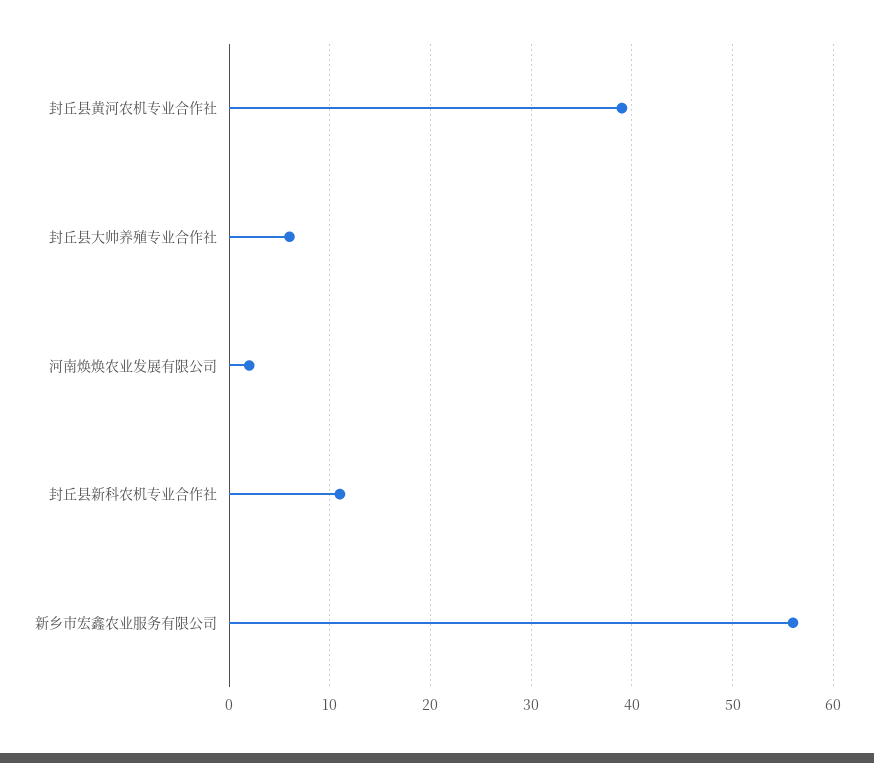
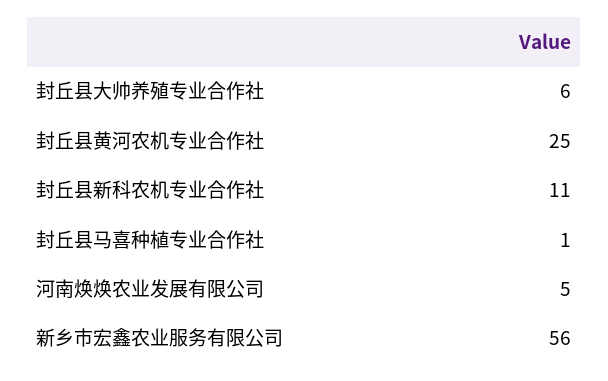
封丘县黄河农机专业合作社: 39 -> 25
河南焕焕农业发展有限公司: 2 -> 5
封丘县马喜种植专业合作社: none -> 1

